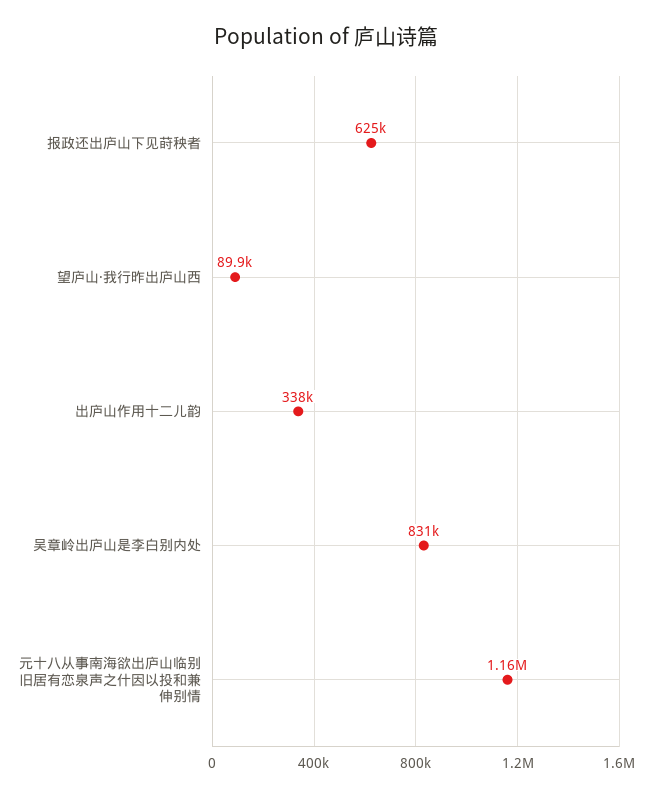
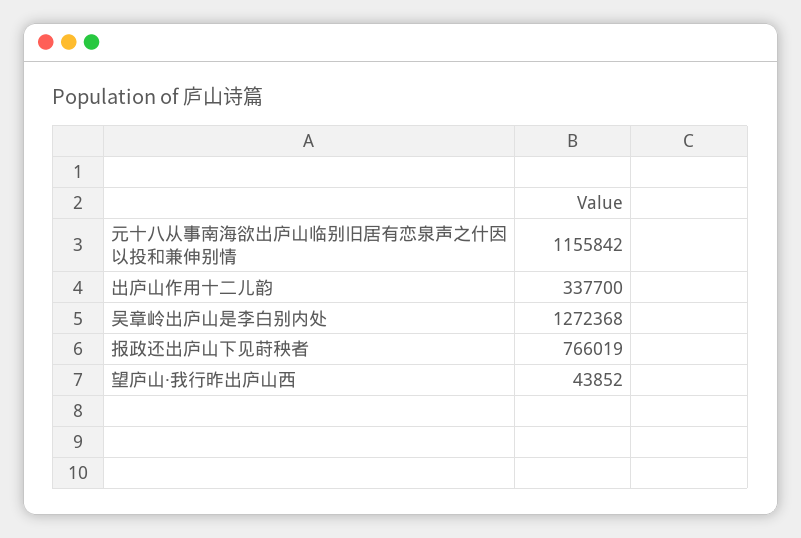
报政还出庐山下见莳秧者: 625000 -> 766019
望庐山·我行昨出庐山西: 89900 -> 43852
吴章岭出庐山是李白别内处: 831000 -> 1272368

